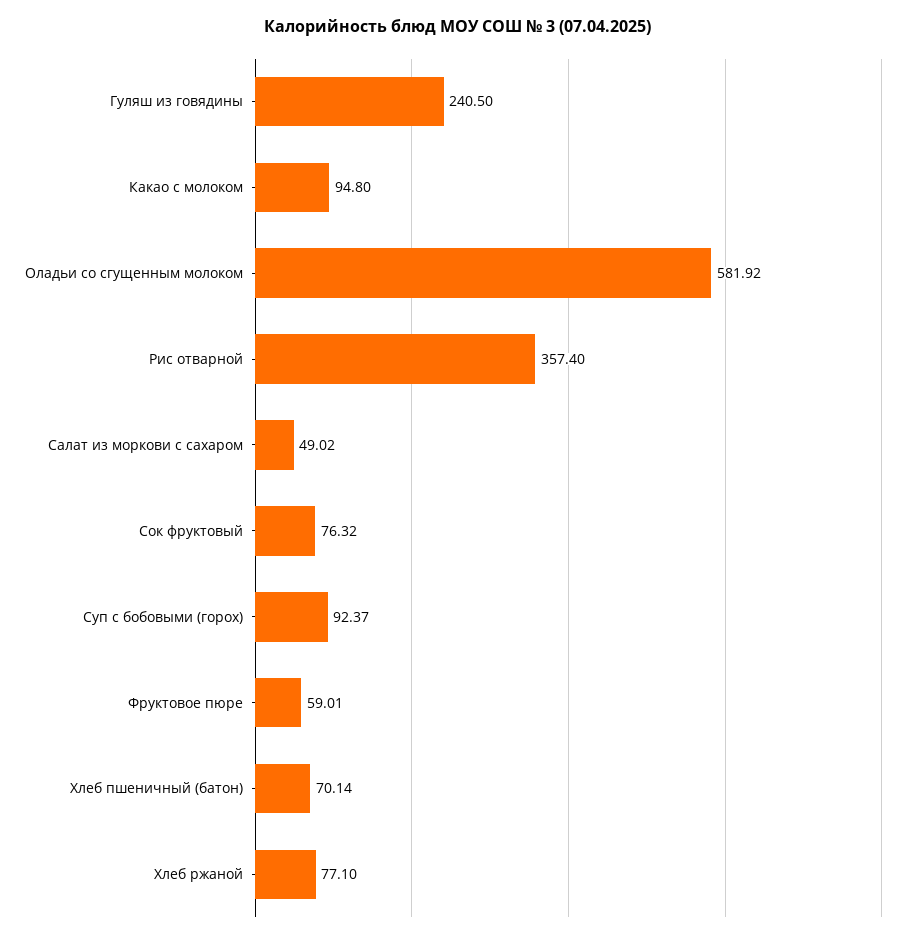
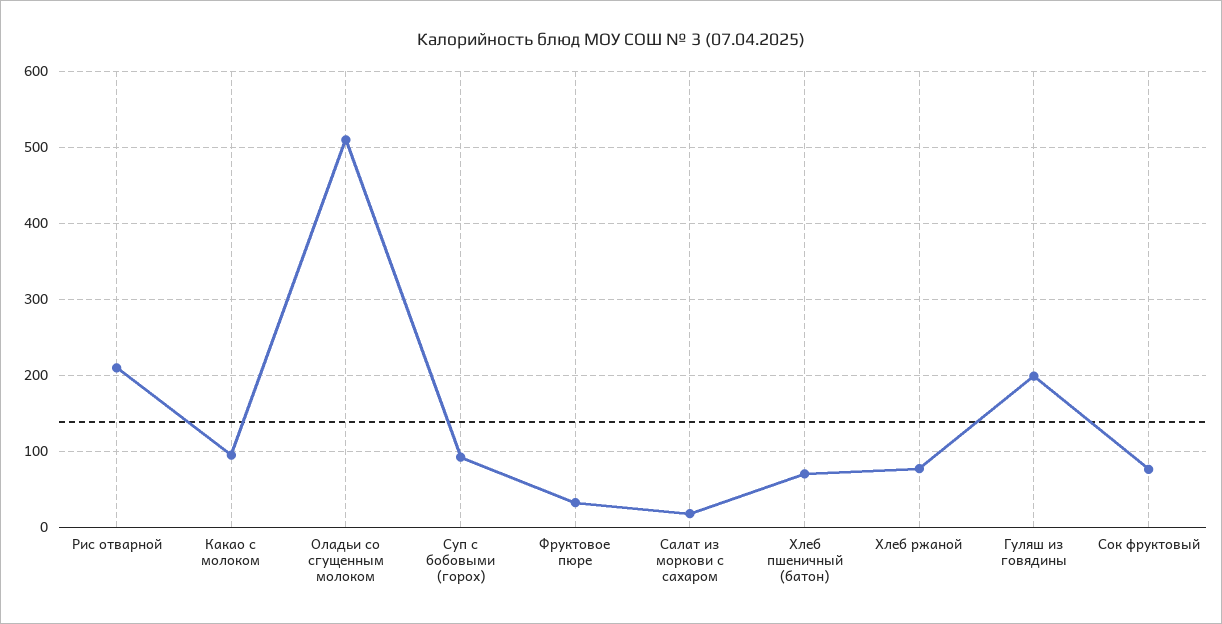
Гуляш из говядины: 240.5 -> 200
Оладьи со сгущенным молоком: 581.92 -> 510
Рис отварной: 357.4 -> 210
Салат из моркови с сахаром: 49.02 -> 20
Фруктовое пюре: 59.01 -> 30

